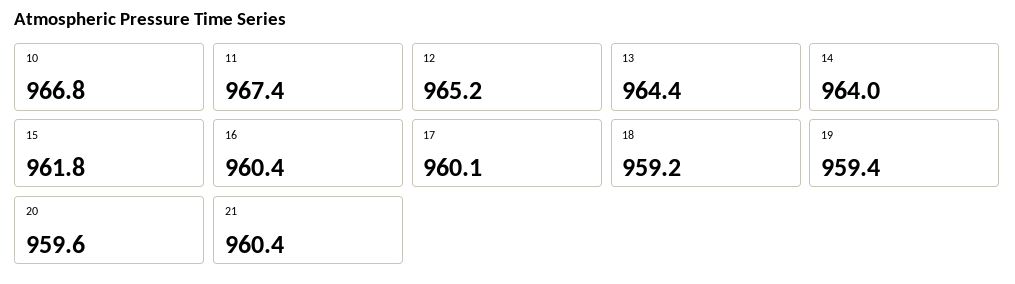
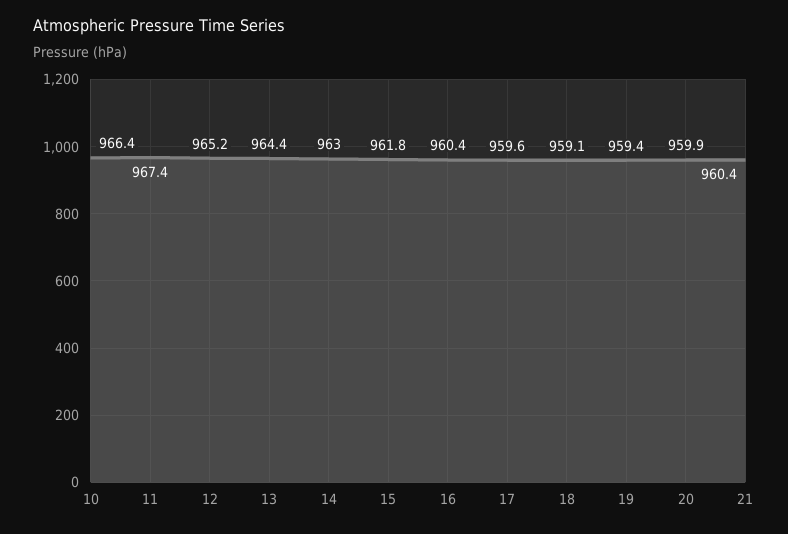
10: 966.8 -> 966.4
14: 964 -> 963
17: 960.1 -> 959.6
18: 959.2 -> 959.1
20: 959.6 -> 959.9

